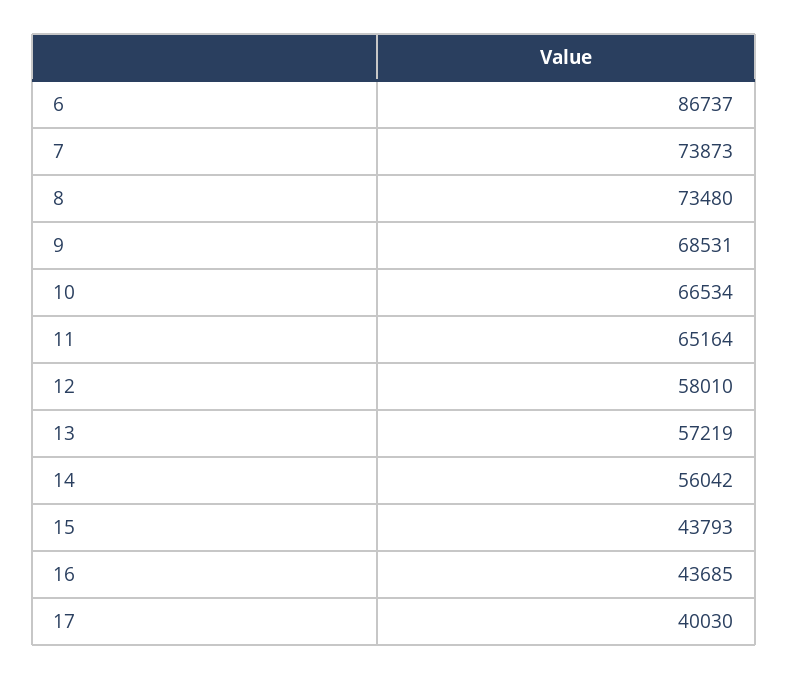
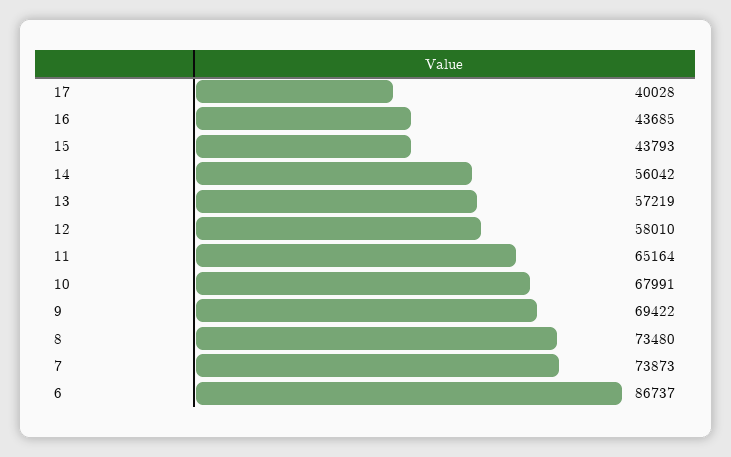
9: 68531 -> 69422
10: 66534 -> 67991
17: 40030 -> 40028

